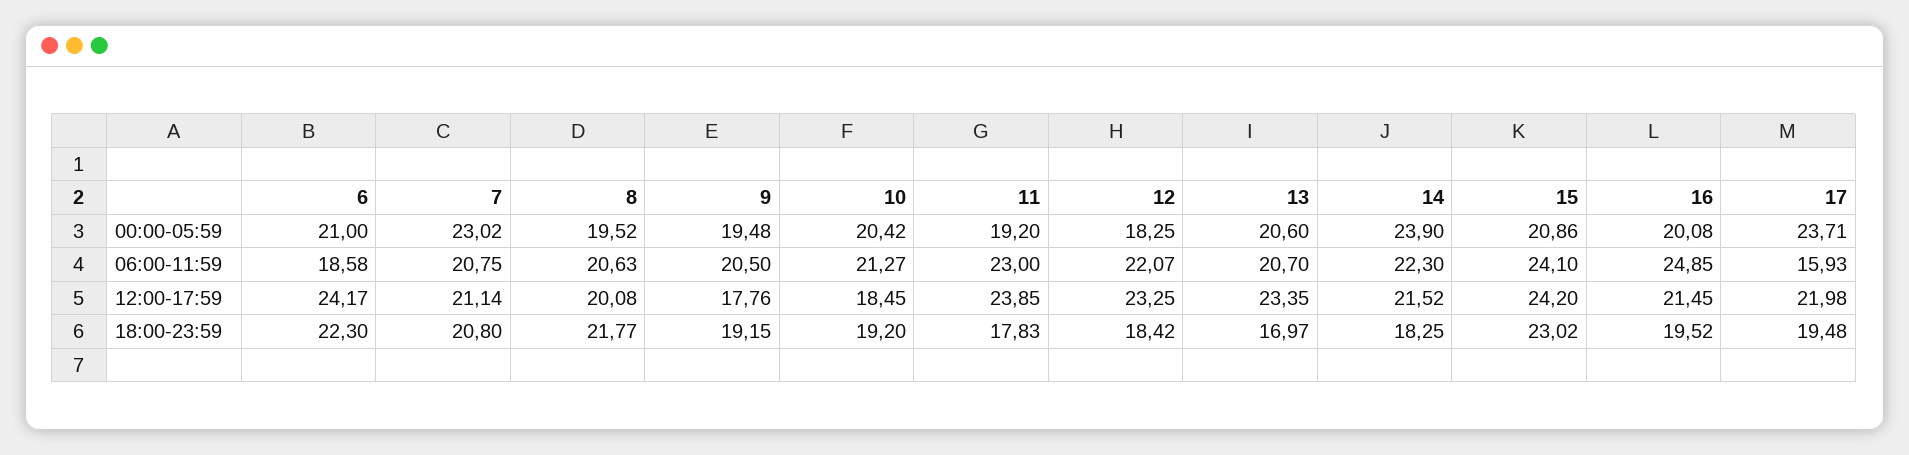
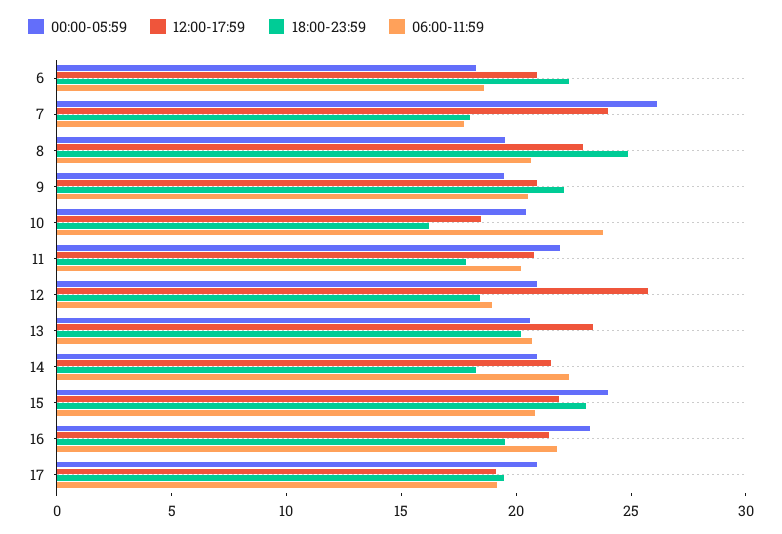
00:00-05:59, 6: 21 -> 18
00:00-05:59, 7: 23.02 -> 26
00:00-05:59, 11: 19.2 -> 22
00:00-05:59, 12: 18.25 -> 21
00:00-05:59, 14: 23.9 -> 21
00:00-05:59, 15: 20.86 -> 24
00:00-05:59, 16: 20.08 -> 23
00:00-05:59, 17: 23.71 -> 21
06:00-11:59, 7: 20.75 -> 18
06:00-11:59, 10: 21.27 -> 24
06:00-11:59, 11: 23 -> 20
06:00-11:59, 12: 22.07 -> 19
06:00-11:59, 15: 24.1 -> 21
06:00-11:59, 16: 24.85 -> 22
06:00-11:59, 17: 15.93 -> 19
12:00-17:59, 6: 24.17 -> 21
12:00-17:59, 7: 21.14 -> 24
12:00-17:59, 8: 20.08 -> 23
12:00-17:59, 9: 17.76 -> 21
12:00-17:59, 11: 23.85 -> 21
12:00-17:59, 12: 23.25 -> 26
12:00-17:59, 15: 24.2 -> 22
12:00-17:59, 17: 21.98 -> 19
18:00-23:59, 7: 20.8 -> 18
18:00-23:59, 8: 21.77 -> 25
18:00-23:59, 9: 19.15 -> 22
18:00-23:59, 10: 19.2 -> 16
18:00-23:59, 13: 16.97 -> 20

